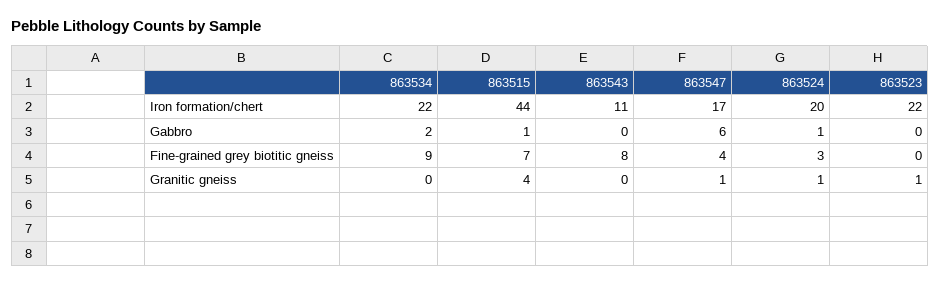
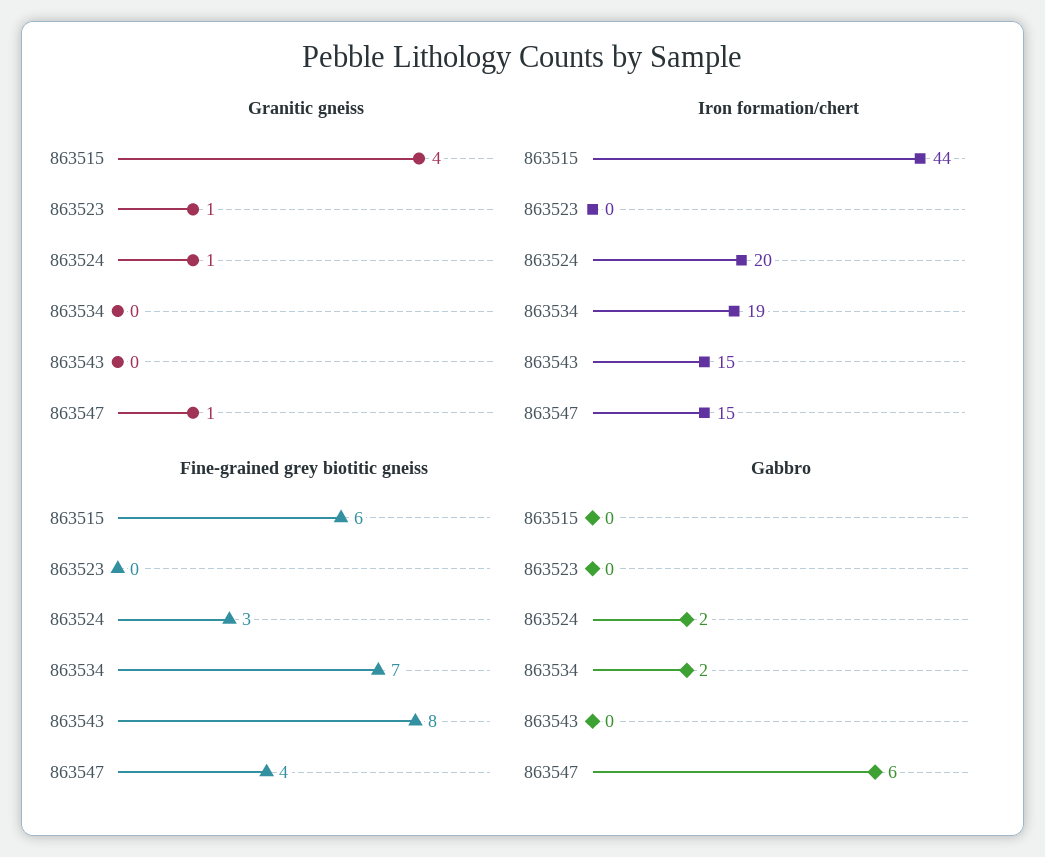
Iron formation/chert, 863534: 22 -> 19
Iron formation/chert, 863543: 11 -> 15
Iron formation/chert, 863547: 17 -> 15
Iron formation/chert, 863523: 22 -> 0
Gabbro, 863515: 1 -> 0
Gabbro, 863524: 1 -> 2
Fine-grained grey biotitic gneiss, 863534: 9 -> 7
Fine-grained grey biotitic gneiss, 863515: 7 -> 6

